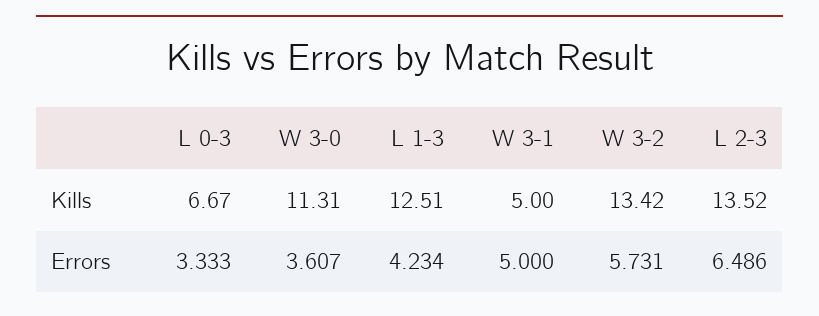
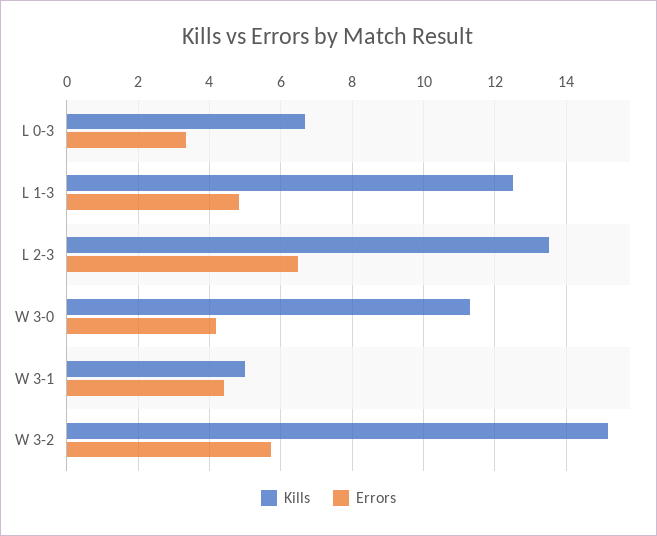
Kills, W 3-2: 13.42 -> 15.2
Errors, W 3-0: 3.607 -> 4.2
Errors, L 1-3: 4.234 -> 4.8
Errors, W 3-1: 5 -> 4.4

